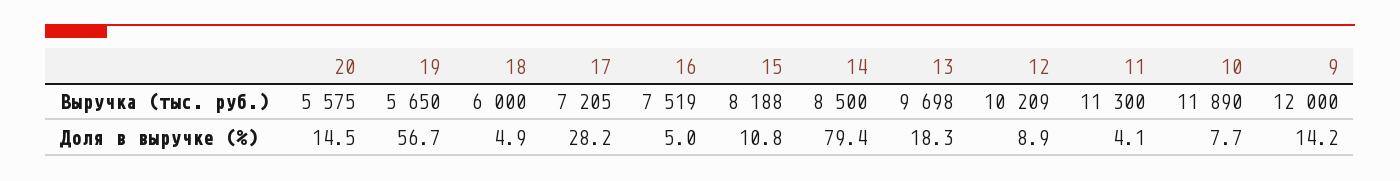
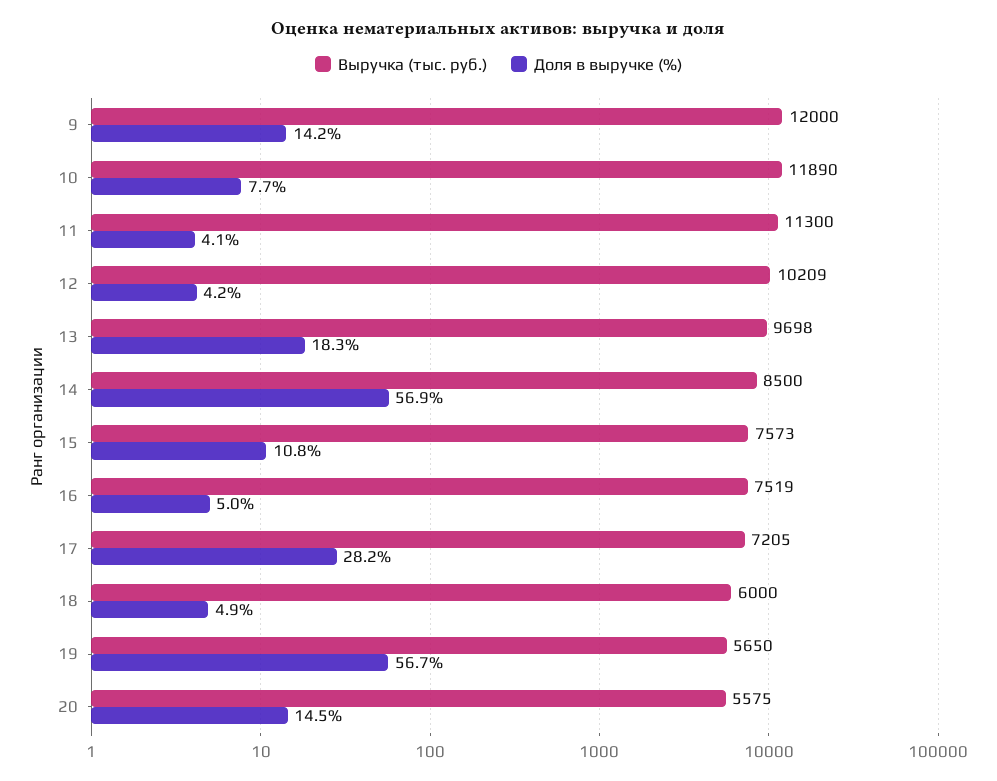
Выручка (тыс. руб.), 15: 8188 -> 7573
Доля в выручке (%), 14: 79.4 -> 56.9
Доля в выручке (%), 12: 8.9 -> 4.2

